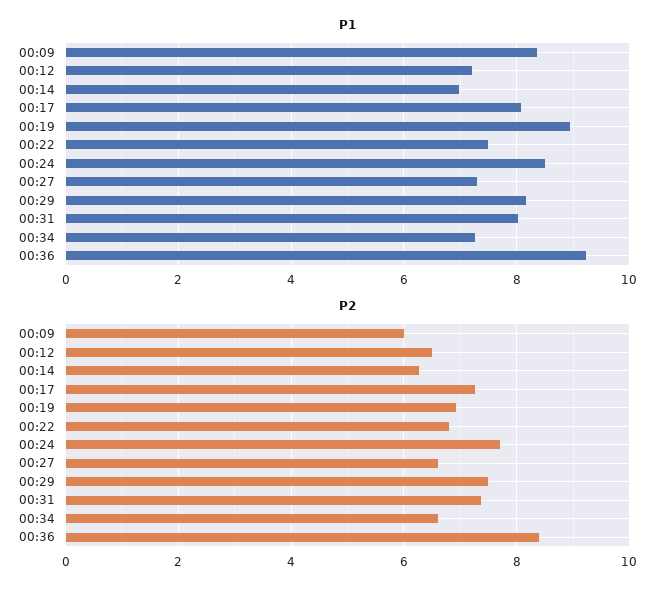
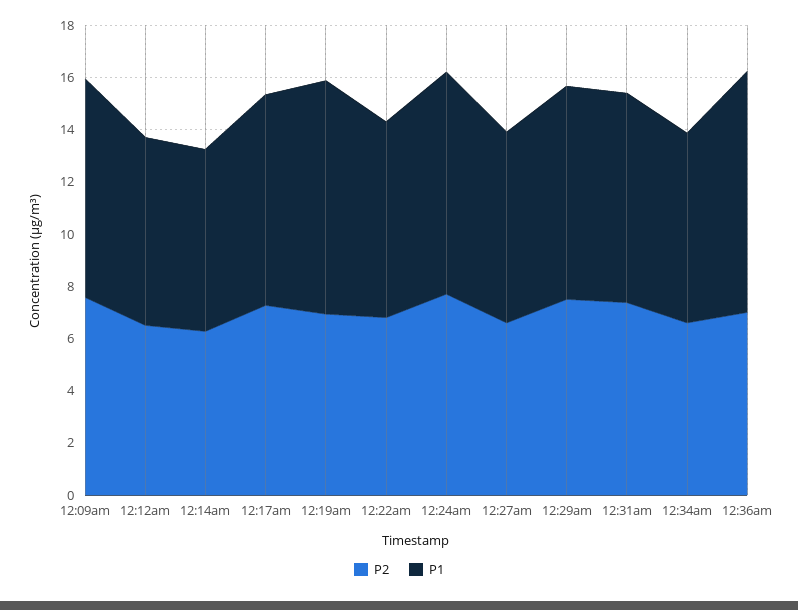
P2, 00:09: 6 -> 7.5
P2, 00:36: 8.4 -> 7

